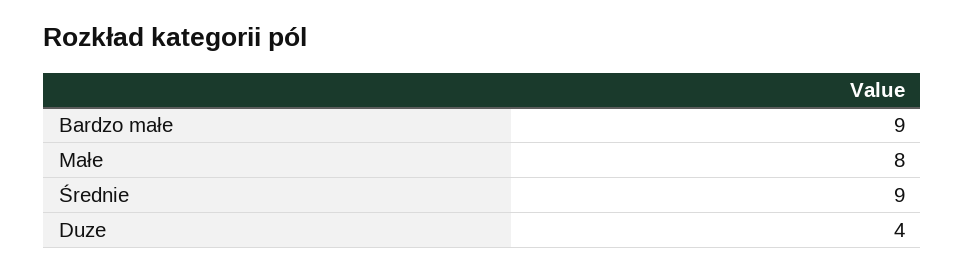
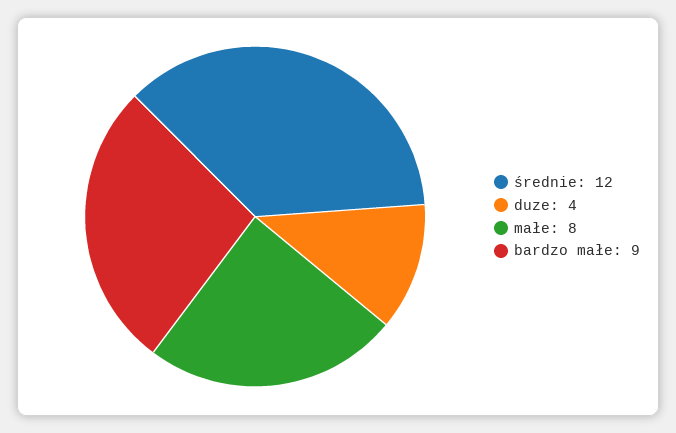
Średnie: 9 -> 12

